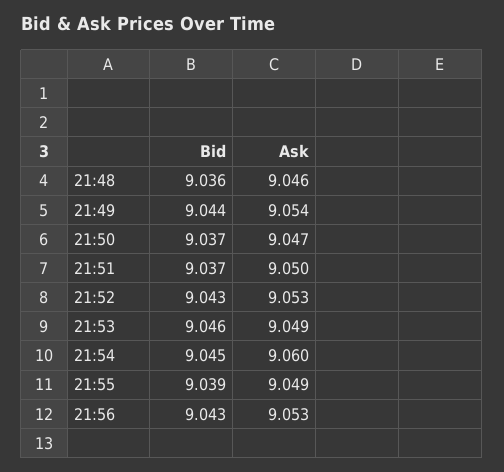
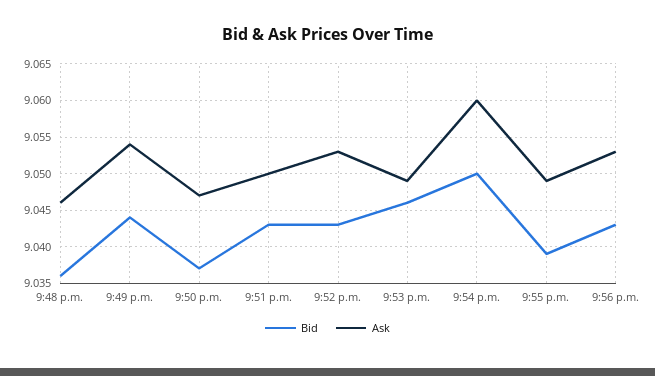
Bid, 21:51: 9.037 -> 9.043
Bid, 21:54: 9.045 -> 9.05

